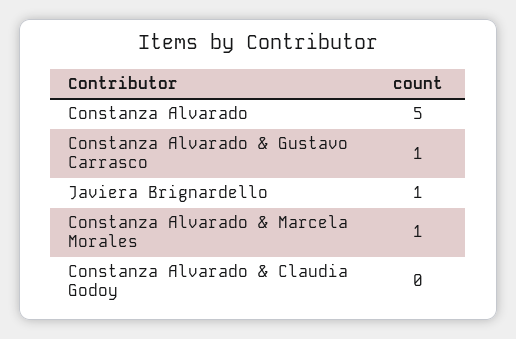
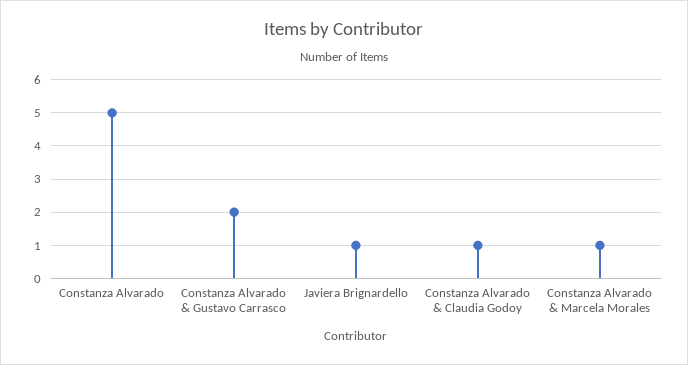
Constanza Alvarado & Gustavo Carrasco: 1 -> 2
Constanza Alvarado & Claudia Godoy: 0 -> 1

